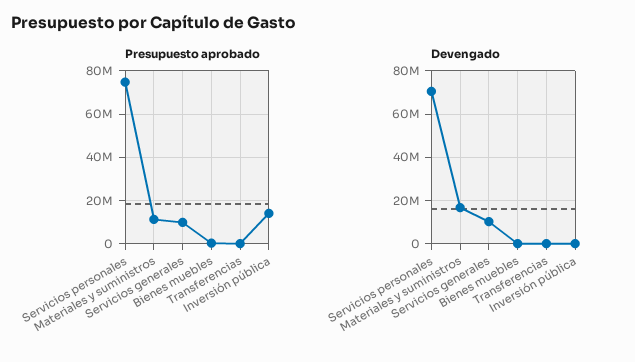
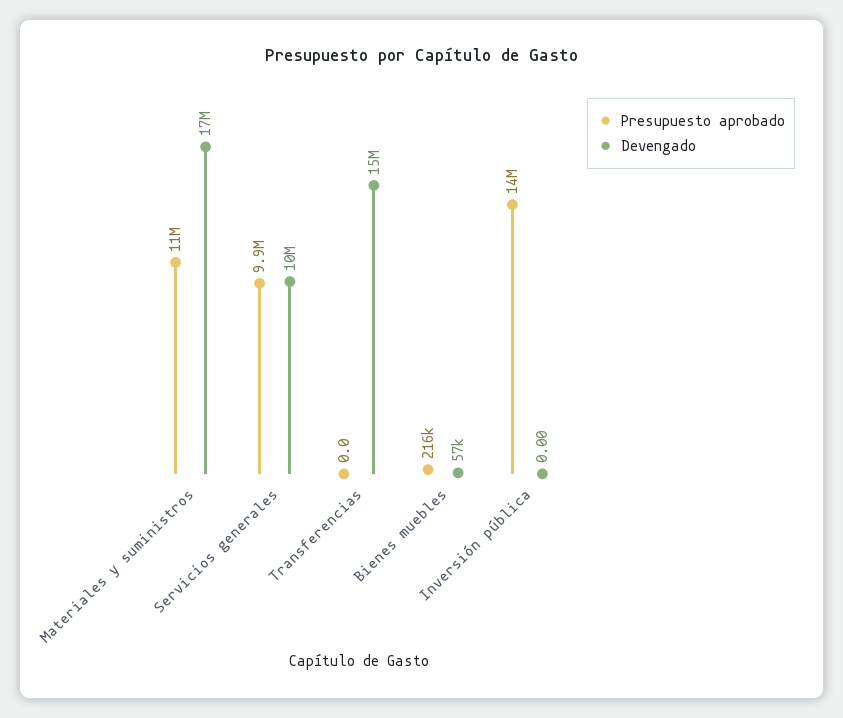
Presupuesto aprobado, Servicios personales: 75000000 -> none
Devengado, Servicios personales: 70000000 -> none
Devengado, Transferencias: 0 -> 15000000

